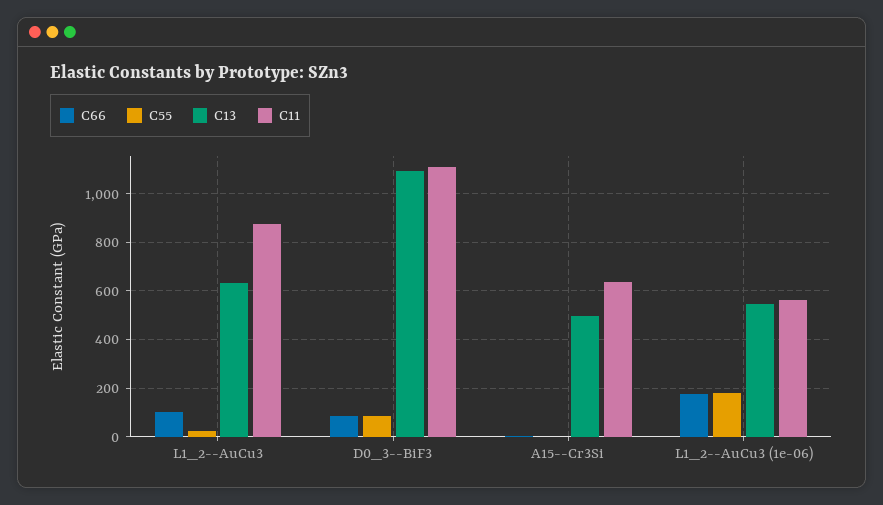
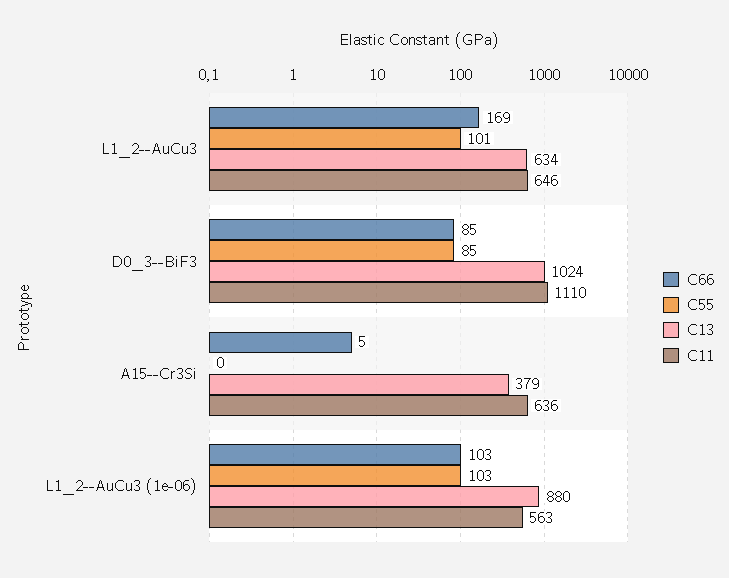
C66, L1_2--AuCu3: 100 -> 169
C55, L1_2--AuCu3: 25 -> 101
C11, L1_2--AuCu3: 875 -> 646
C13, D0_3--BiF3: 1100 -> 1024
C13, A15--Cr3Si: 500 -> 379
C66, L1_2--AuCu3 (1e-06): 175 -> 103
C55, L1_2--AuCu3 (1e-06): 175 -> 103
C13, L1_2--AuCu3 (1e-06): 550 -> 880

